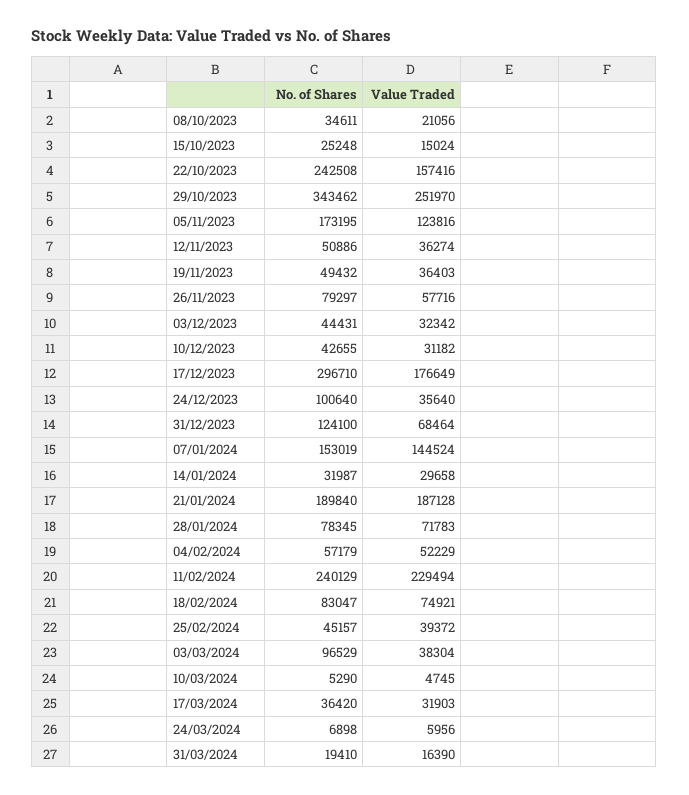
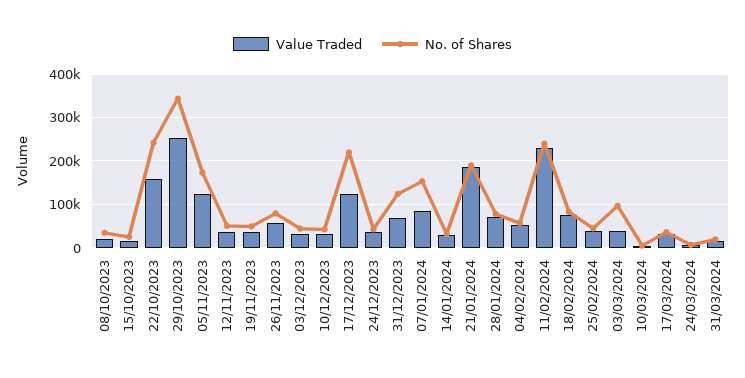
No. of Shares, 17/12/2023: 296710 -> 220000
Value Traded, 17/12/2023: 176649 -> 120000
No. of Shares, 24/12/2023: 100640 -> 40000
Value Traded, 07/01/2024: 144524 -> 80000

